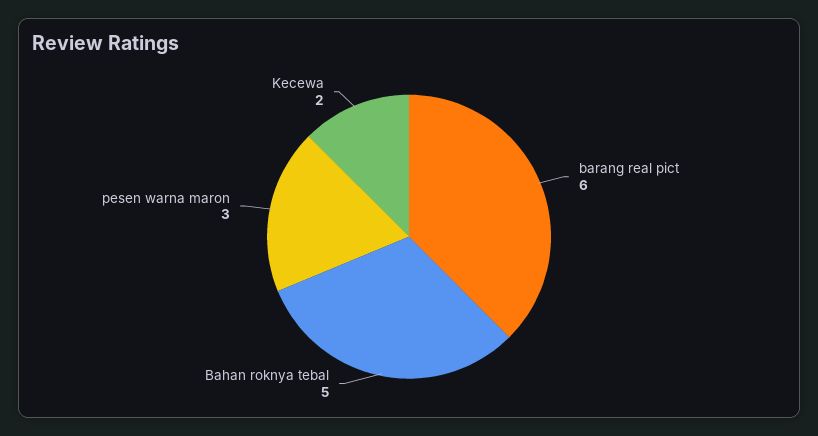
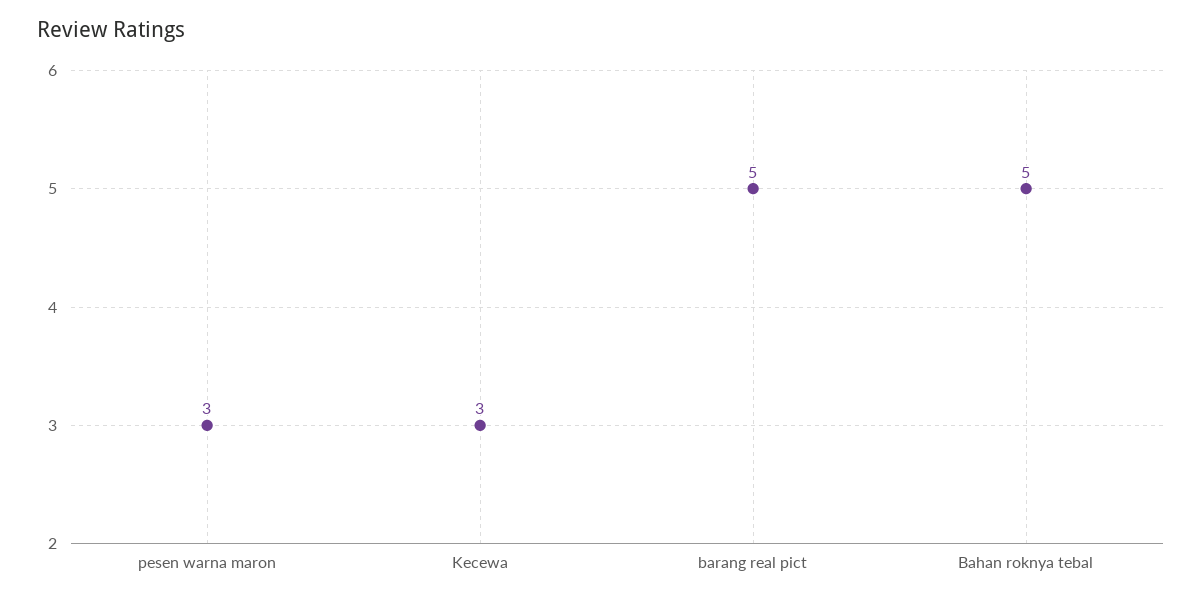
barang real pict: 6 -> 5
Kecewa: 2 -> 3

